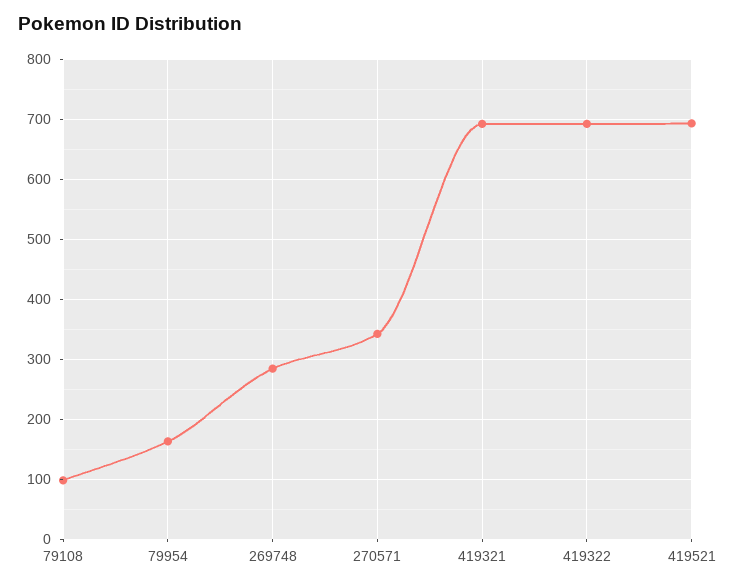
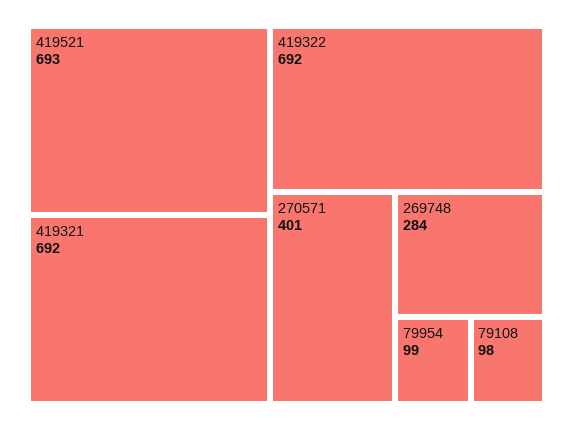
79954: 160 -> 99
270571: 340 -> 401

